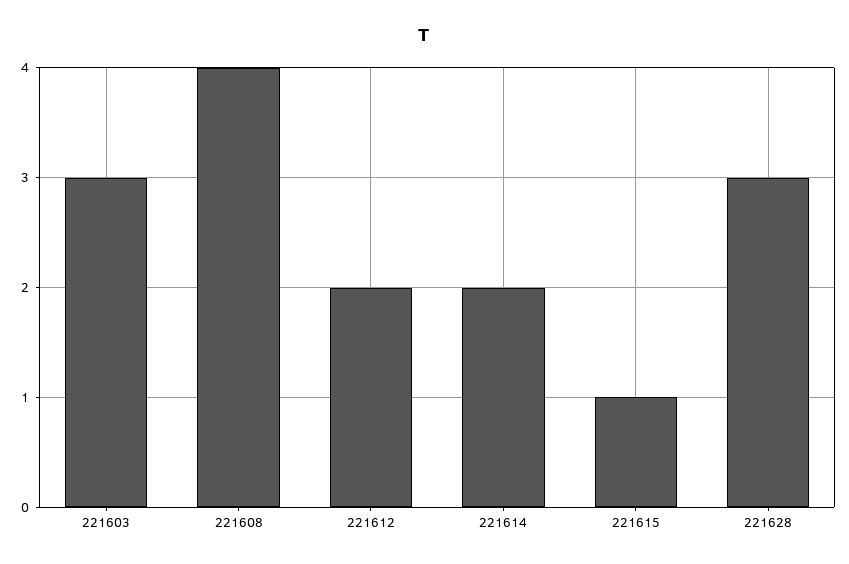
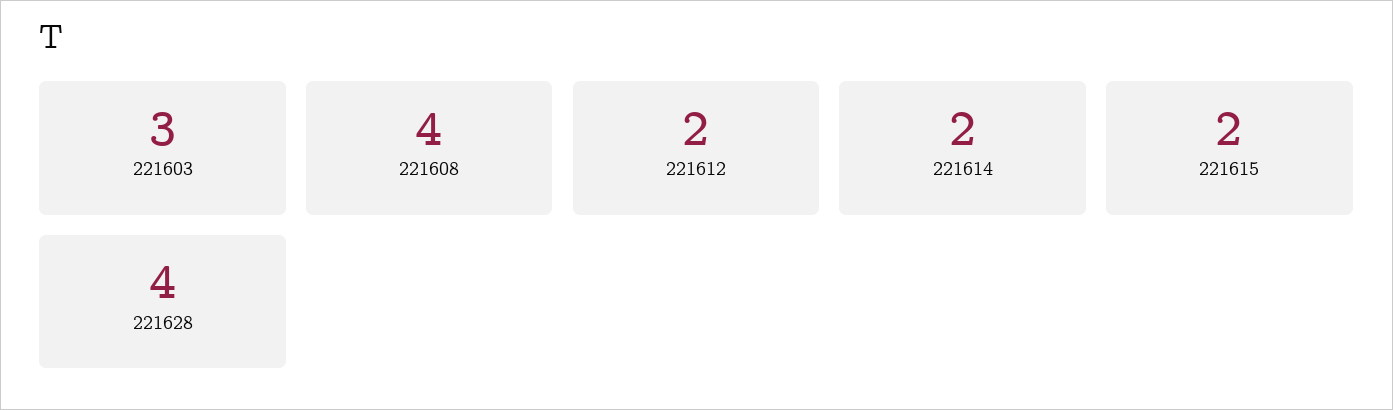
221615: 1 -> 2
221628: 3 -> 4

